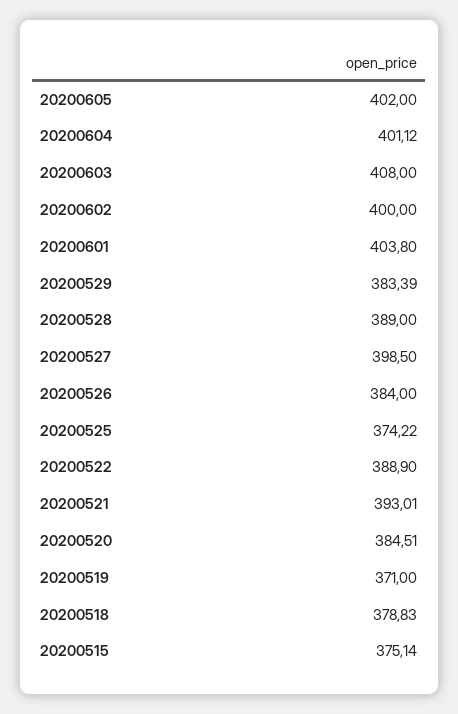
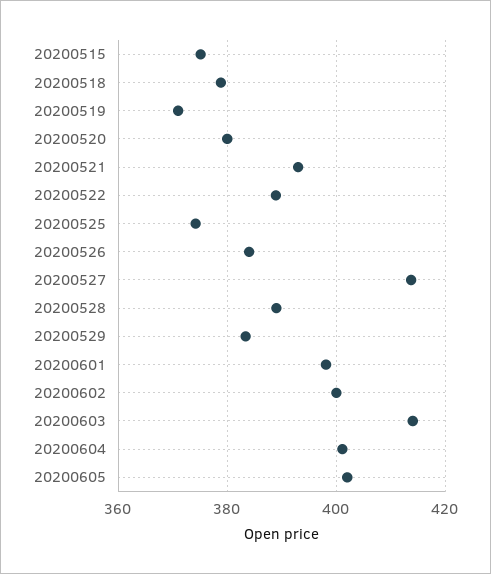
20200603: 408 -> 414
20200601: 403.8 -> 398
20200527: 398.5 -> 414
20200520: 384.51 -> 380

